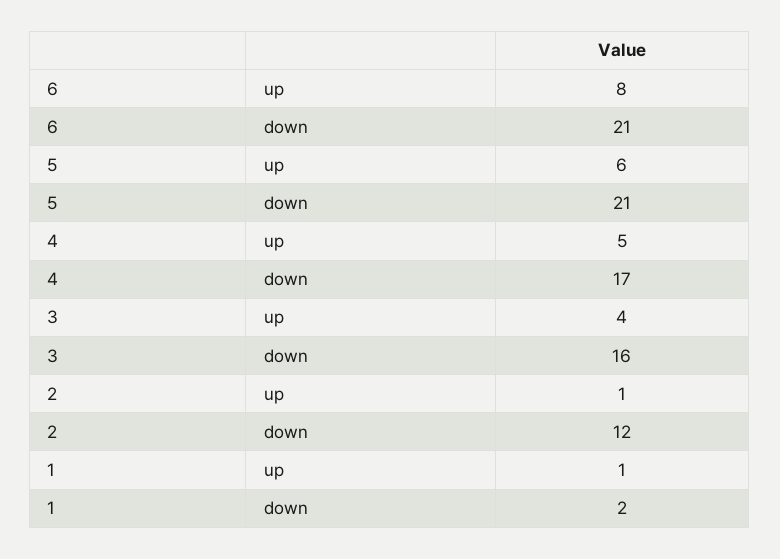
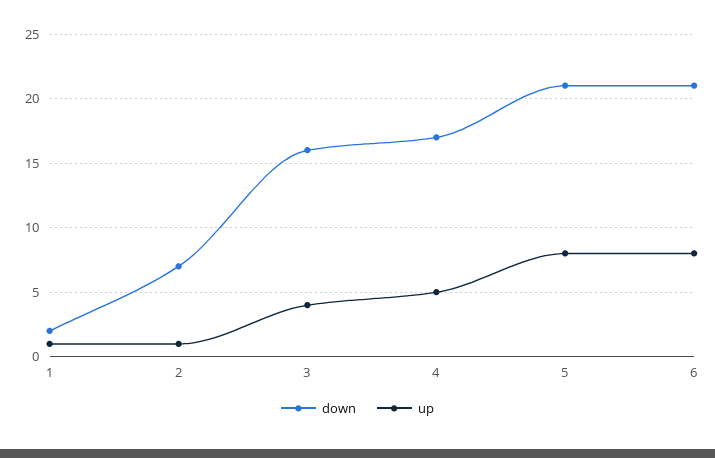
up, 5: 6 -> 8
down, 2: 12 -> 7

